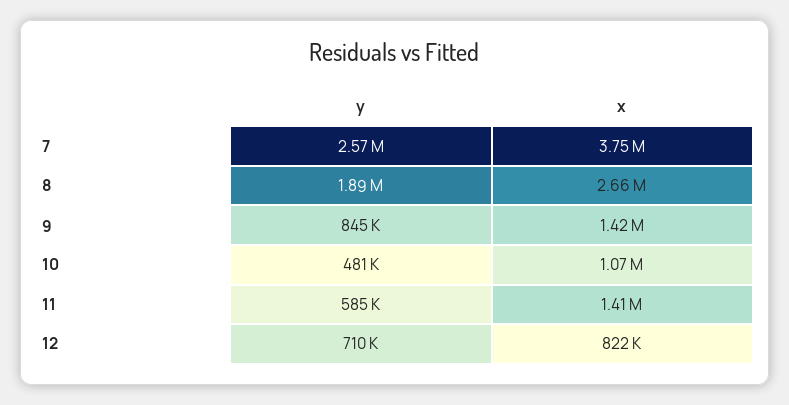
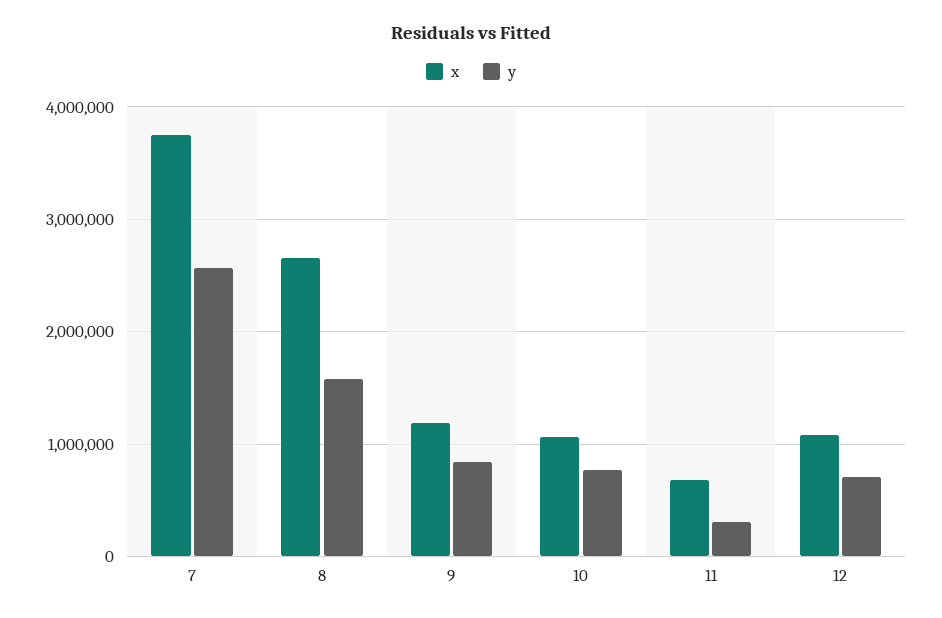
y, 8: 1890000 -> 1600000
x, 9: 1420000 -> 1200000
y, 10: 481000 -> 800000
y, 11: 585000 -> 300000
x, 11: 1410000 -> 700000
x, 12: 822000 -> 1100000

